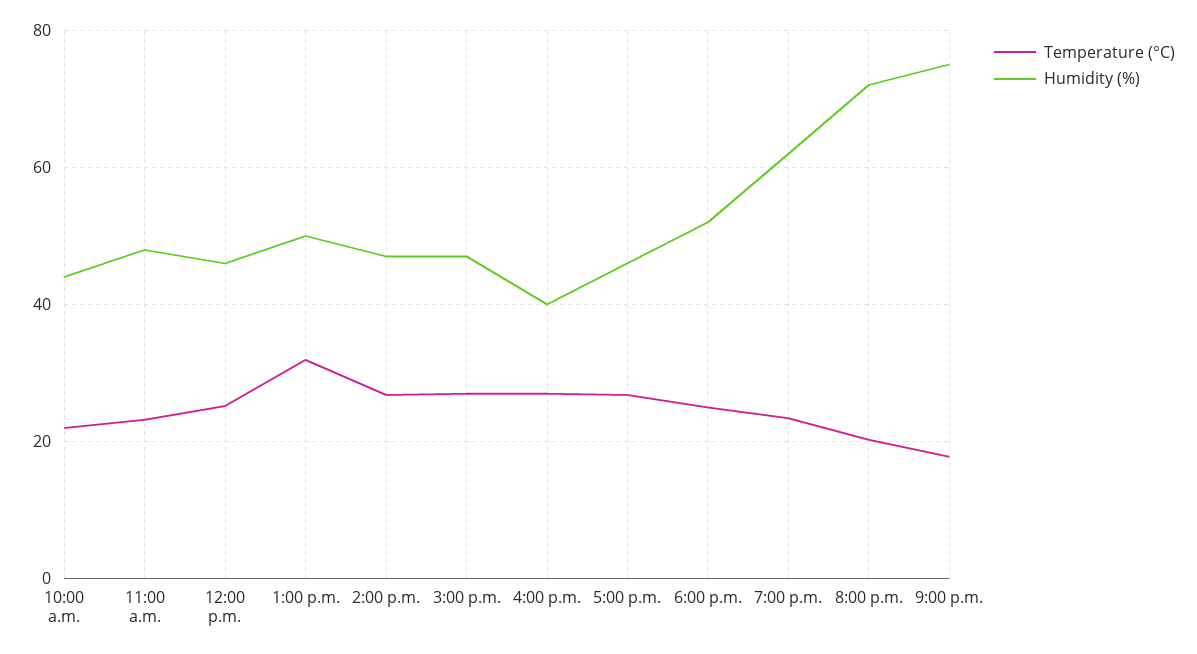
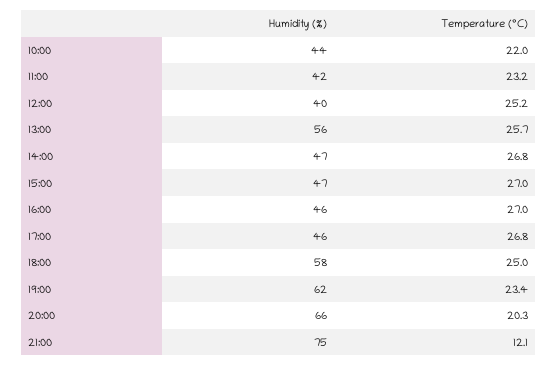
Humidity (%), 11:00 a.m.: 48 -> 42
Humidity (%), 12:00 p.m.: 46 -> 40
Temperature (°C), 1:00 p.m.: 32 -> 25.7
Humidity (%), 1:00 p.m.: 50 -> 56
Humidity (%), 4:00 p.m.: 40 -> 46
Humidity (%), 6:00 p.m.: 52 -> 58
Humidity (%), 8:00 p.m.: 72 -> 66
Temperature (°C), 9:00 p.m.: 18 -> 12.1

